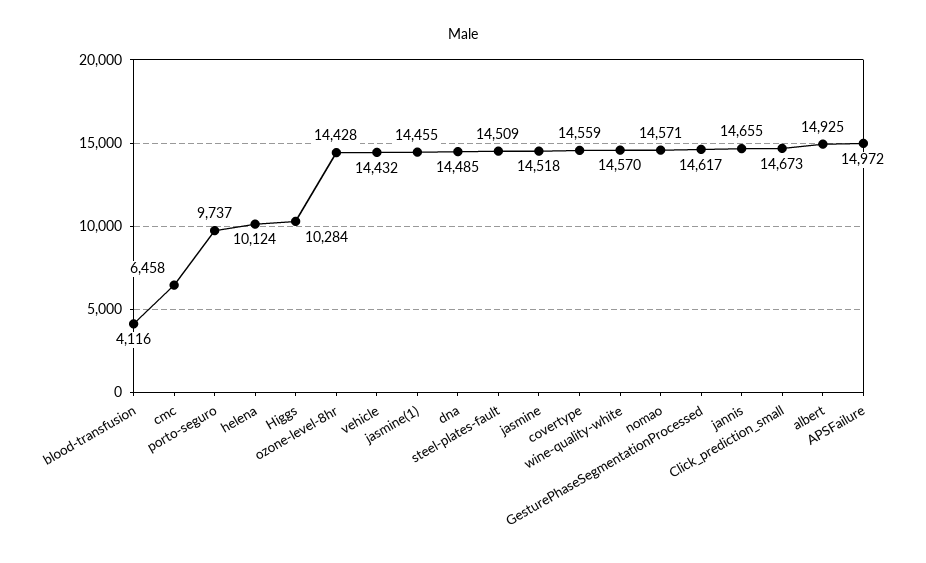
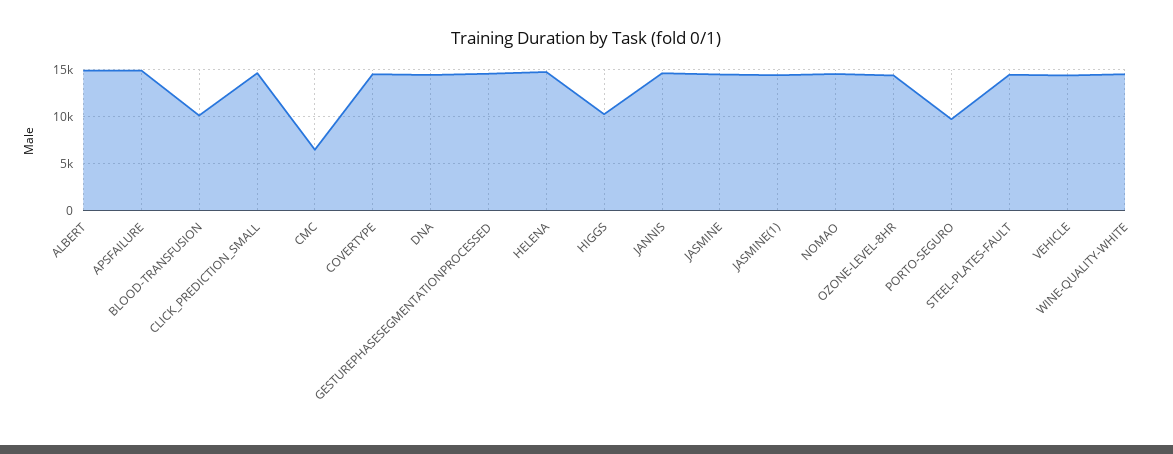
blood-transfusion: 4116 -> 10000
helena: 10124 -> 15000

